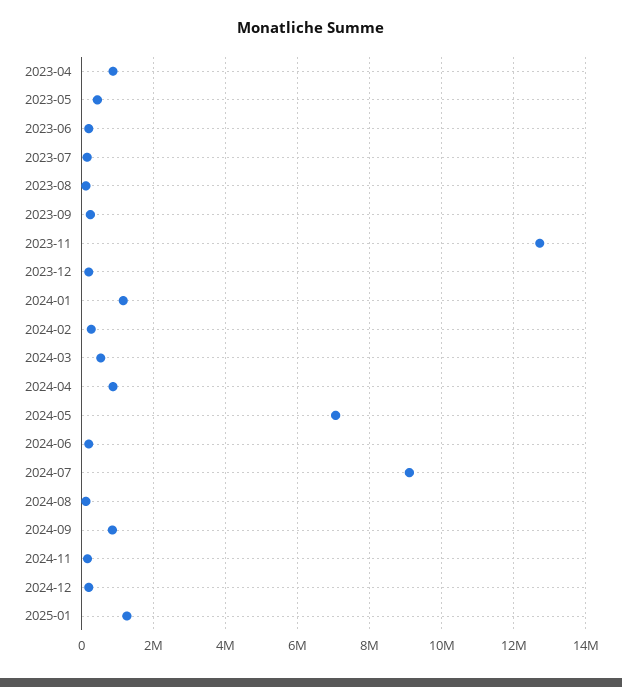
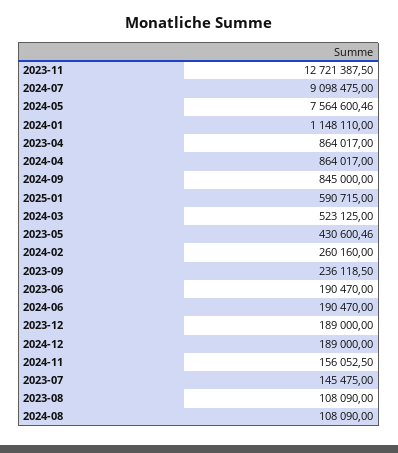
2024-05: 7000000 -> 7564600.46
2025-01: 1200000 -> 590715

